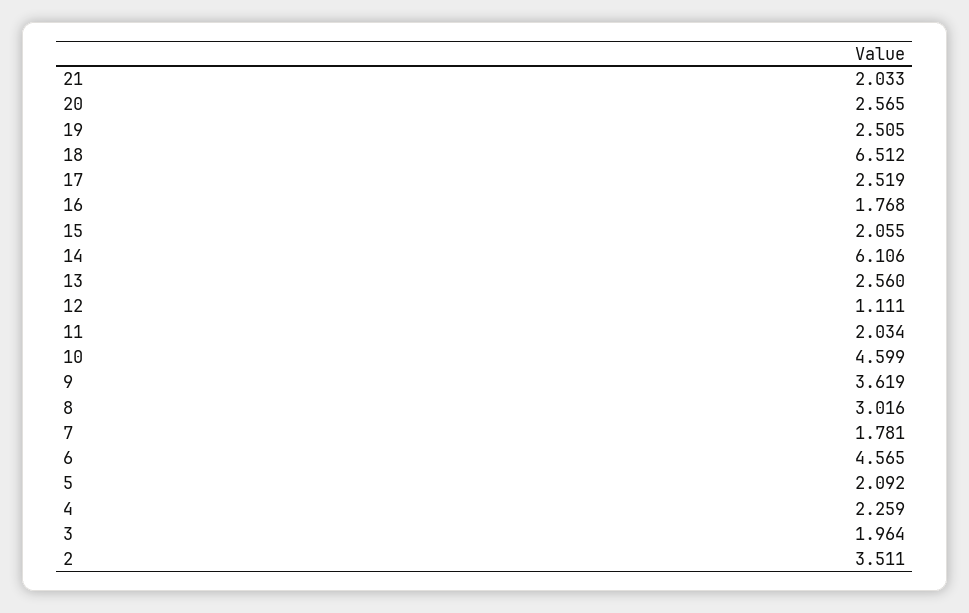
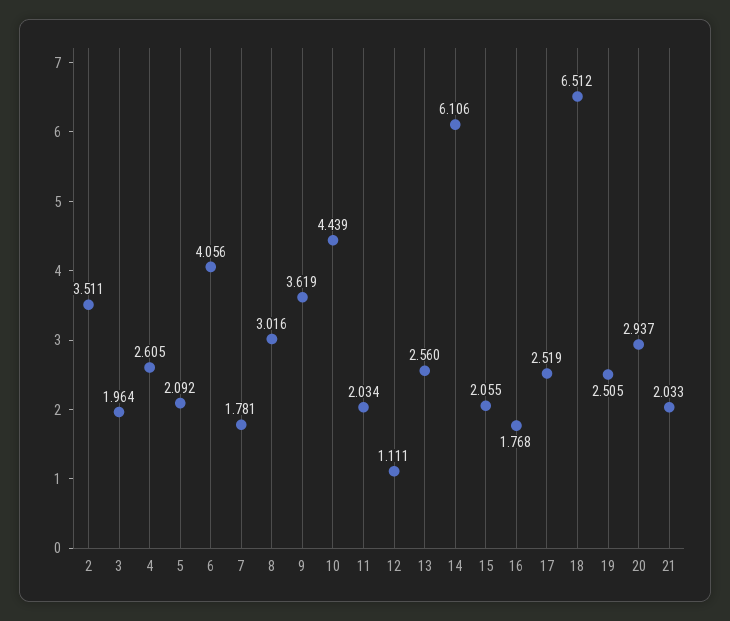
20: 2.565 -> 2.937
10: 4.599 -> 4.439
6: 4.565 -> 4.056
4: 2.259 -> 2.605

